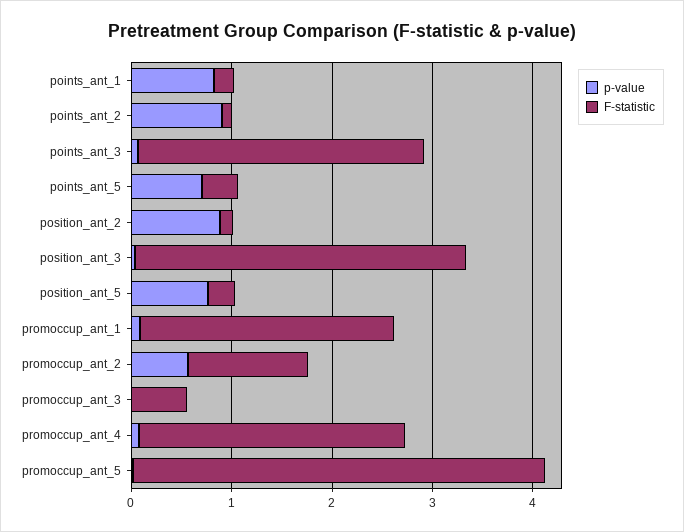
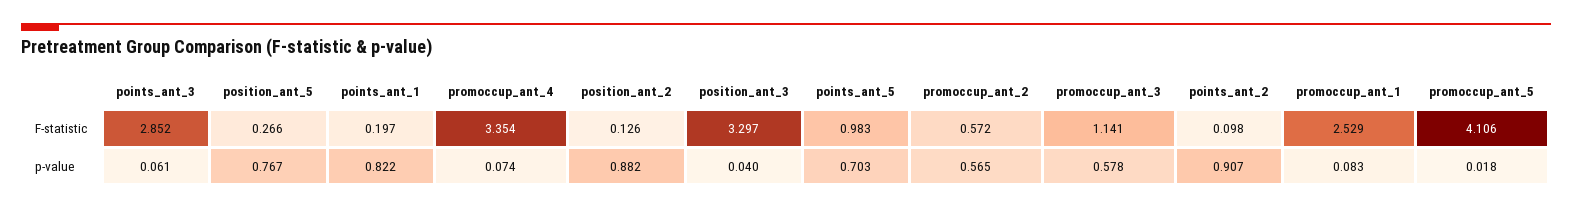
F-statistic, points_ant_5: 0.4 -> 0.983
F-statistic, promoccup_ant_2: 1.2 -> 0.572
p-value, promoccup_ant_3: 0 -> 0.578
F-statistic, promoccup_ant_3: 0.6 -> 1.141
F-statistic, promoccup_ant_4: 2.6 -> 3.354

